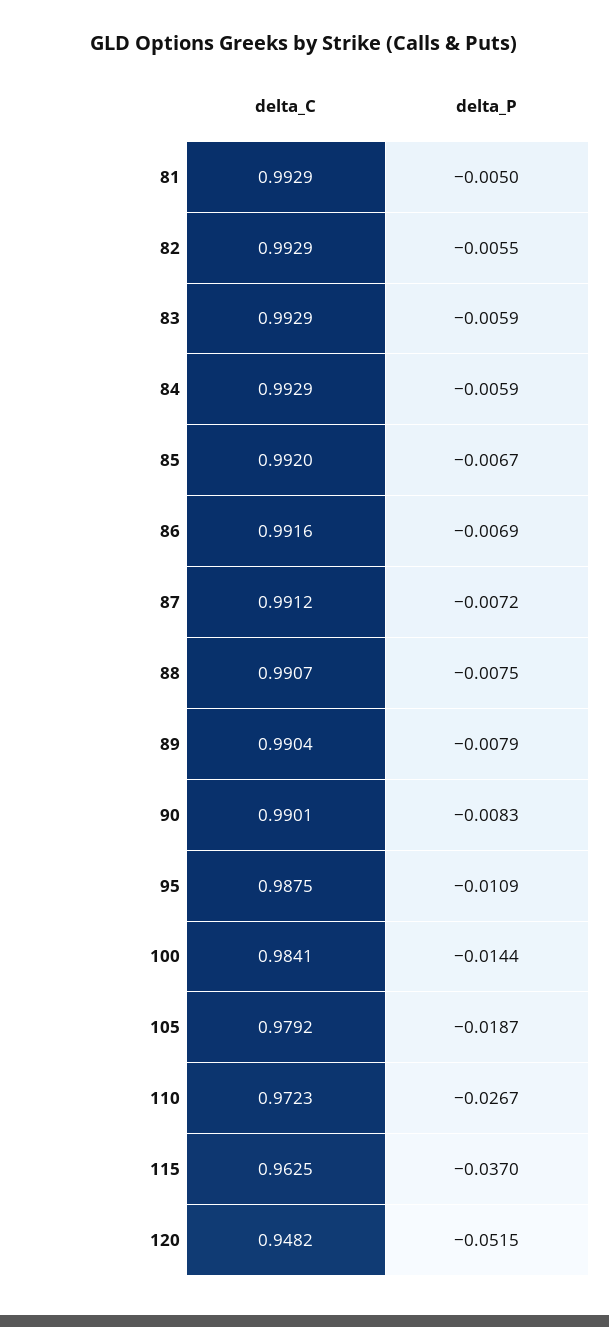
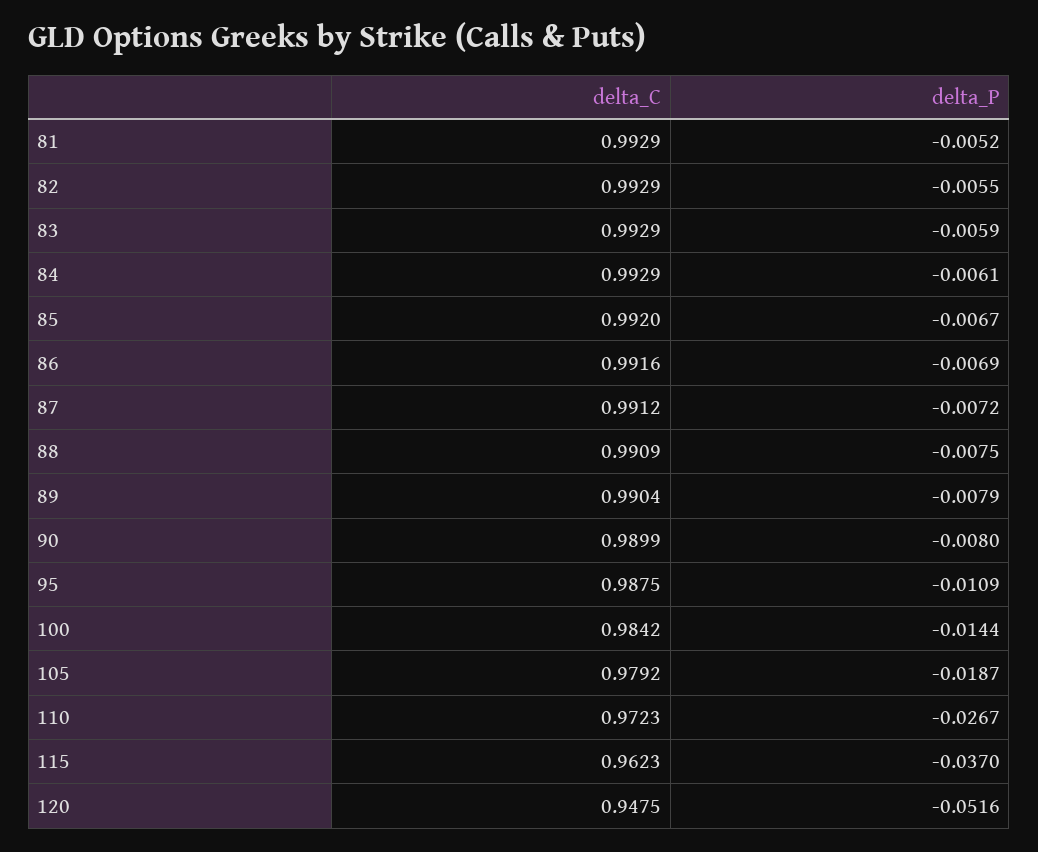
delta_P, 81: -0.005 -> -0.0052
delta_P, 84: -0.0059 -> -0.0061
delta_C, 88: 0.9907 -> 0.9909
delta_C, 90: 0.9901 -> 0.9899
delta_P, 90: -0.0083 -> -0.008
delta_C, 100: 0.9841 -> 0.9842
delta_C, 115: 0.9625 -> 0.9623
delta_C, 120: 0.9482 -> 0.9475
delta_P, 120: -0.0515 -> -0.0516

